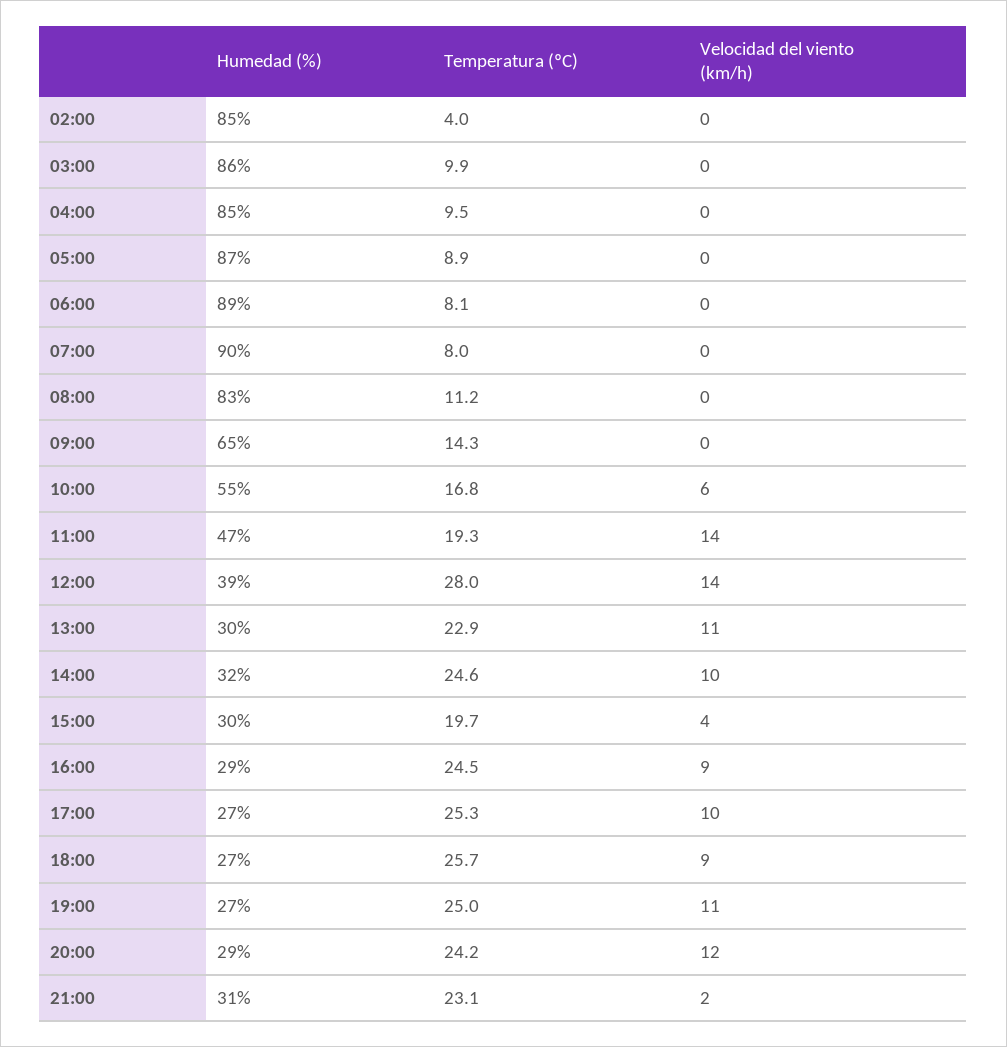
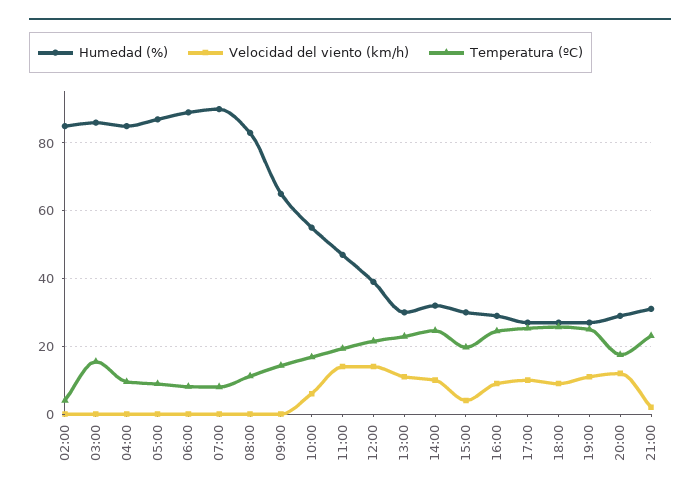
Temperatura (ºC), 03:00: 9.9 -> 16
Temperatura (ºC), 12:00: 28 -> 22
Temperatura (ºC), 20:00: 24.2 -> 18

